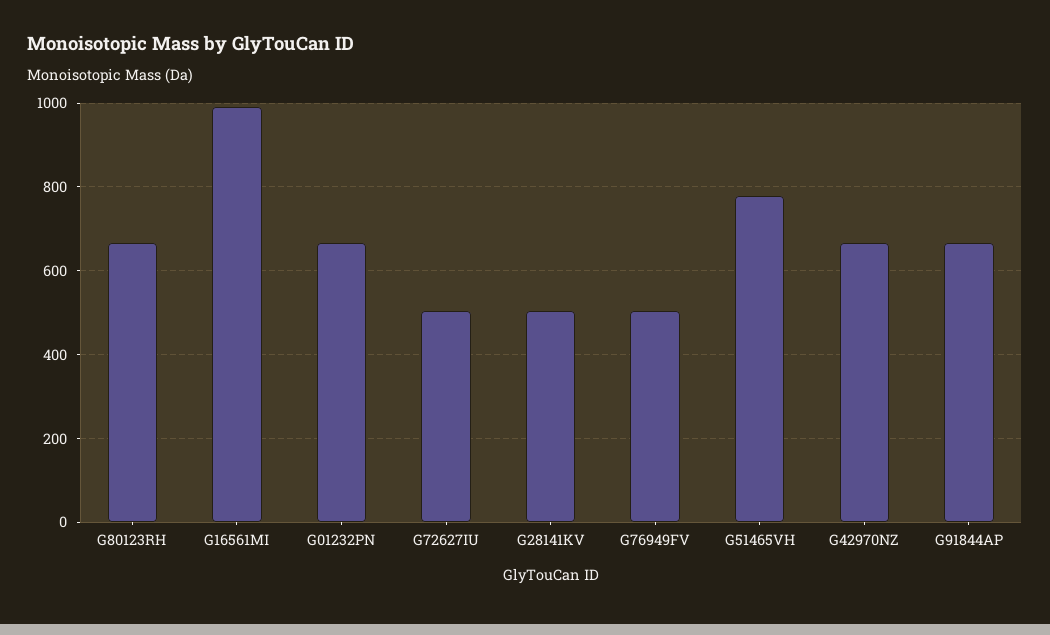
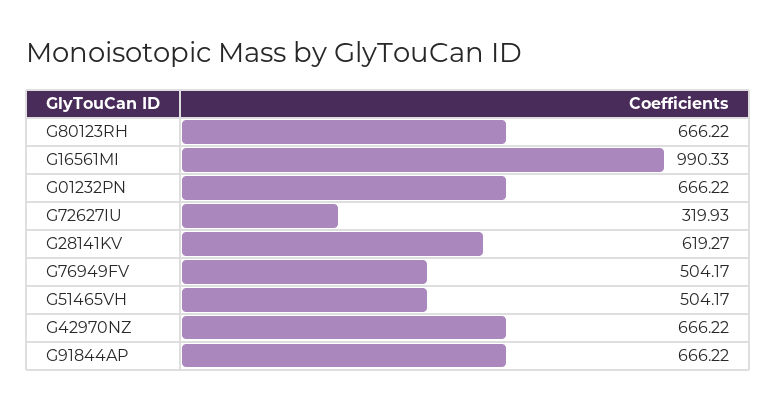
G72627IU: 500 -> 319.93
G28141KV: 500 -> 619.27
G51465VH: 780 -> 504.17

